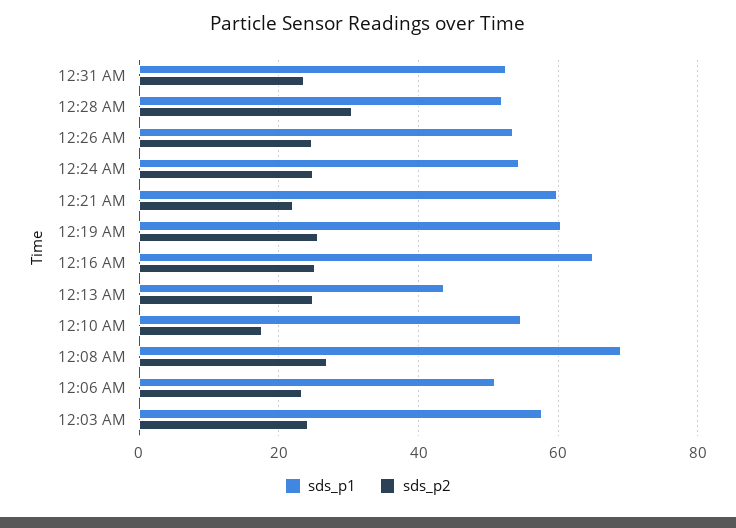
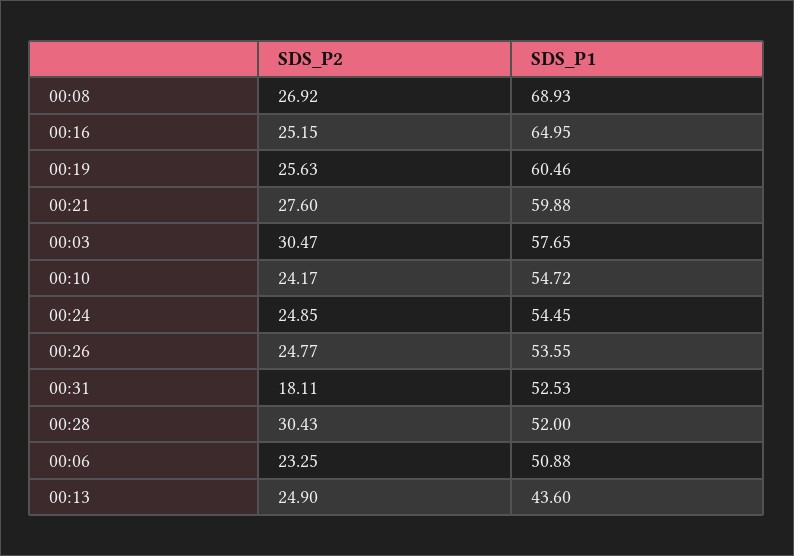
sds_p2, 12:31 AM: 24 -> 18.11
sds_p2, 12:21 AM: 22 -> 27.6
sds_p2, 12:10 AM: 18 -> 24.17
sds_p2, 12:03 AM: 24 -> 30.47

